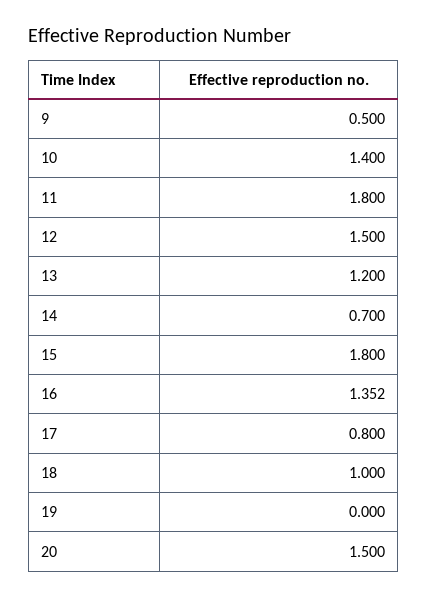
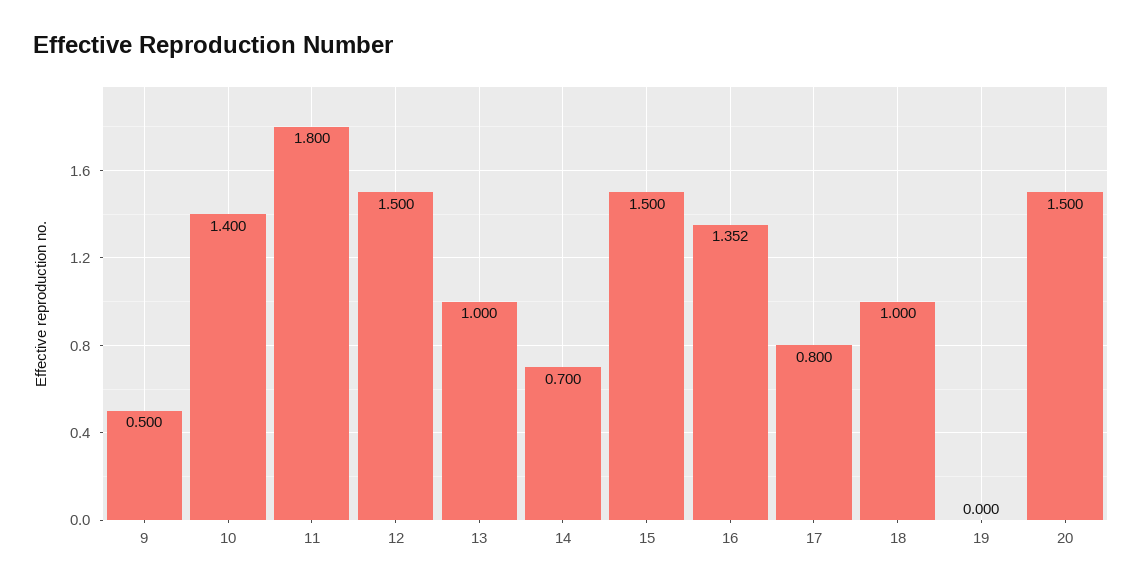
13: 1.2 -> 1
15: 1.8 -> 1.5

